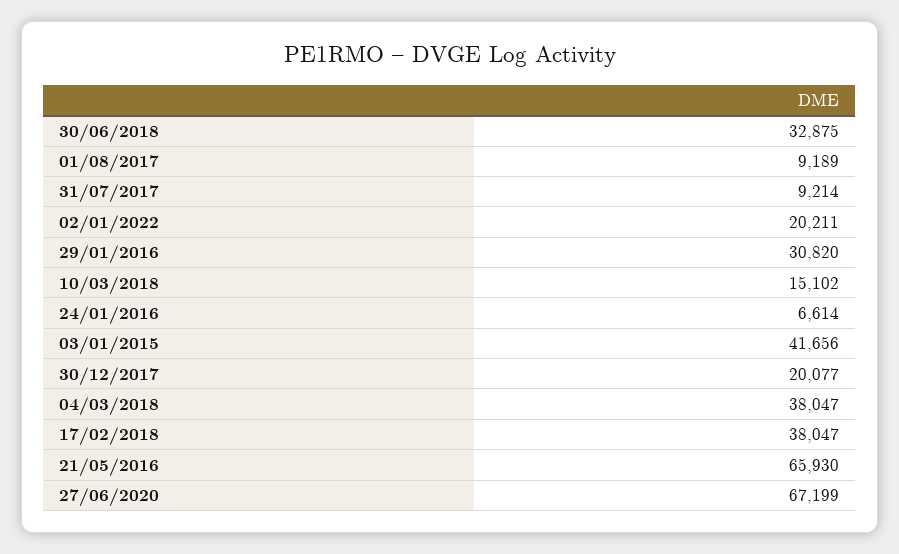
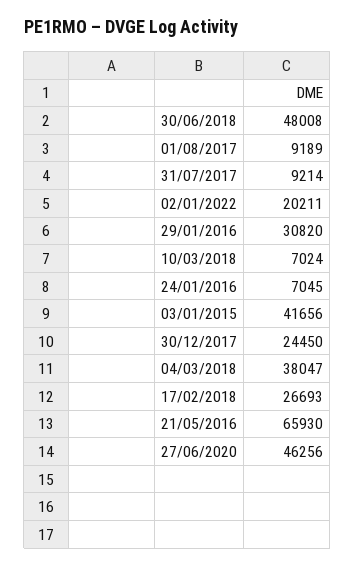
30/06/2018: 32875 -> 48008
10/03/2018: 15102 -> 7024
24/01/2016: 6614 -> 7045
30/12/2017: 20077 -> 24450
17/02/2018: 38047 -> 26693
27/06/2020: 67199 -> 46256

